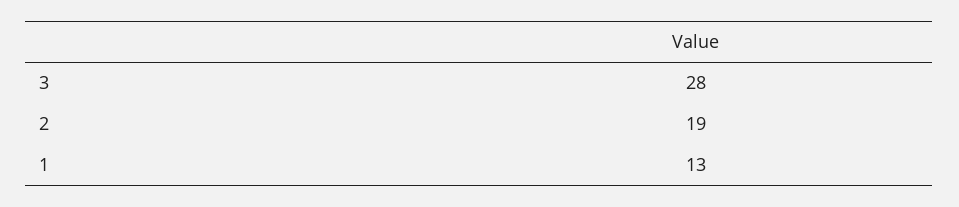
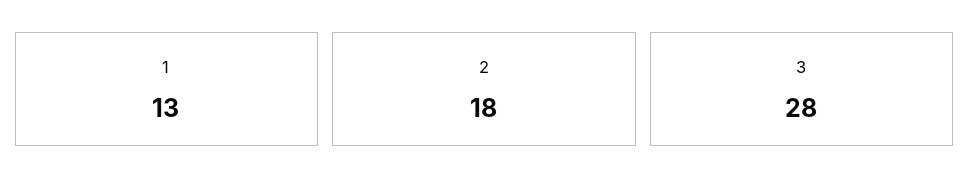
2: 19 -> 18

